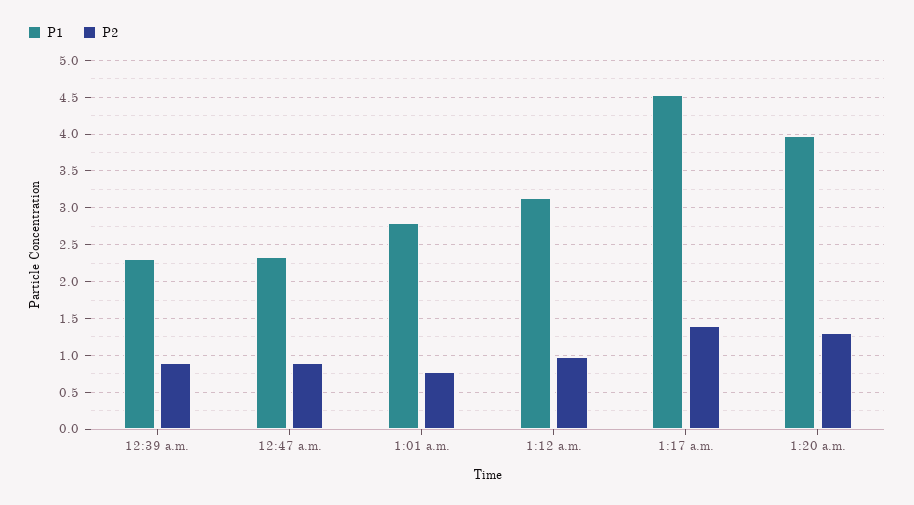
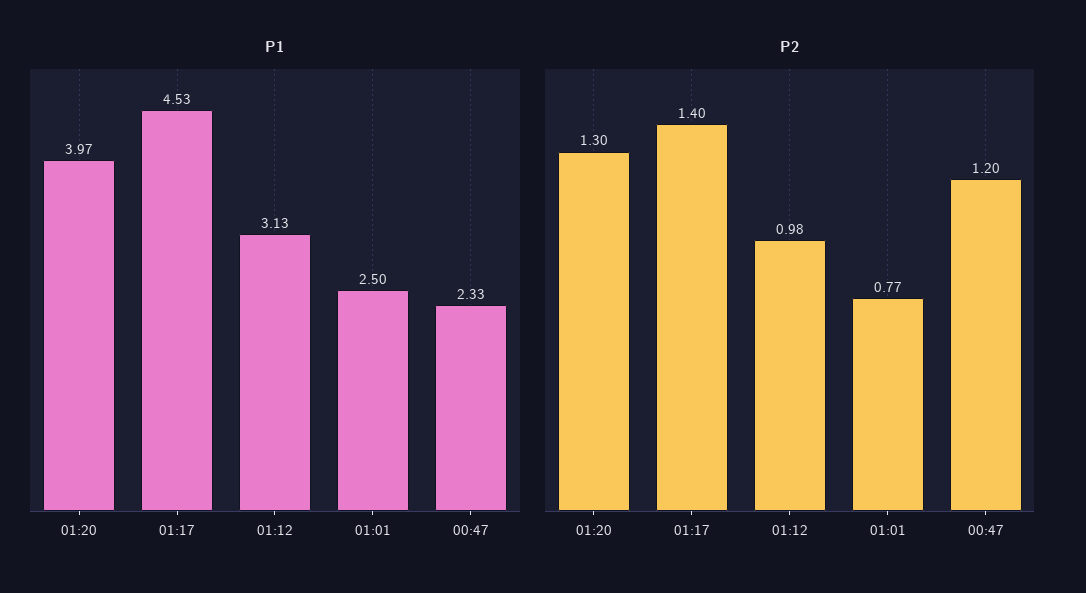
P1, 12:39 a.m.: 2.3 -> none
P2, 12:39 a.m.: 0.9 -> none
P2, 12:47 a.m.: 0.9 -> 1.2
P1, 1:01 a.m.: 2.8 -> 2.5

